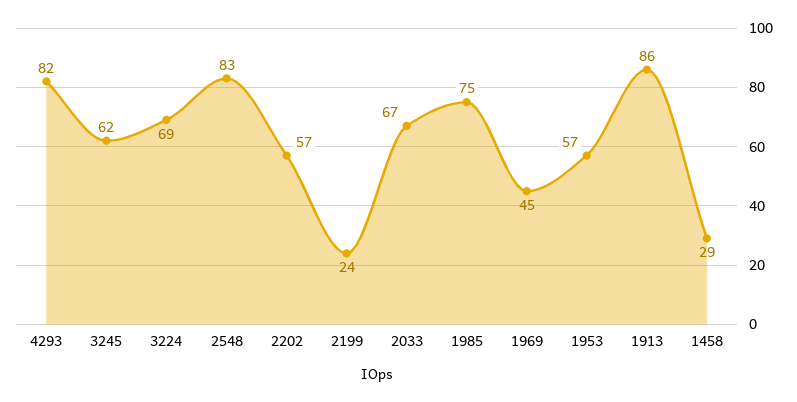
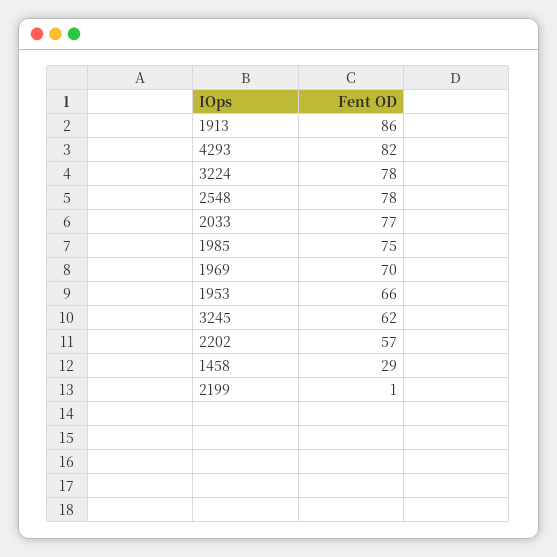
3224: 69 -> 78
2548: 83 -> 78
2199: 24 -> 1
2033: 67 -> 77
1969: 45 -> 70
1953: 57 -> 66

